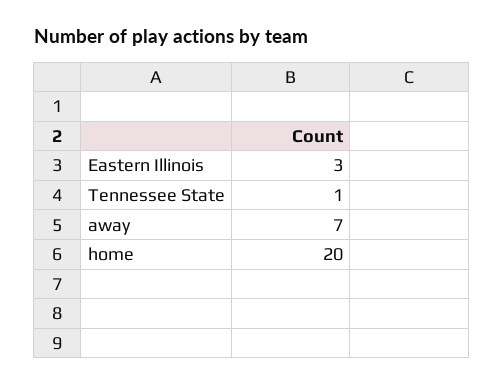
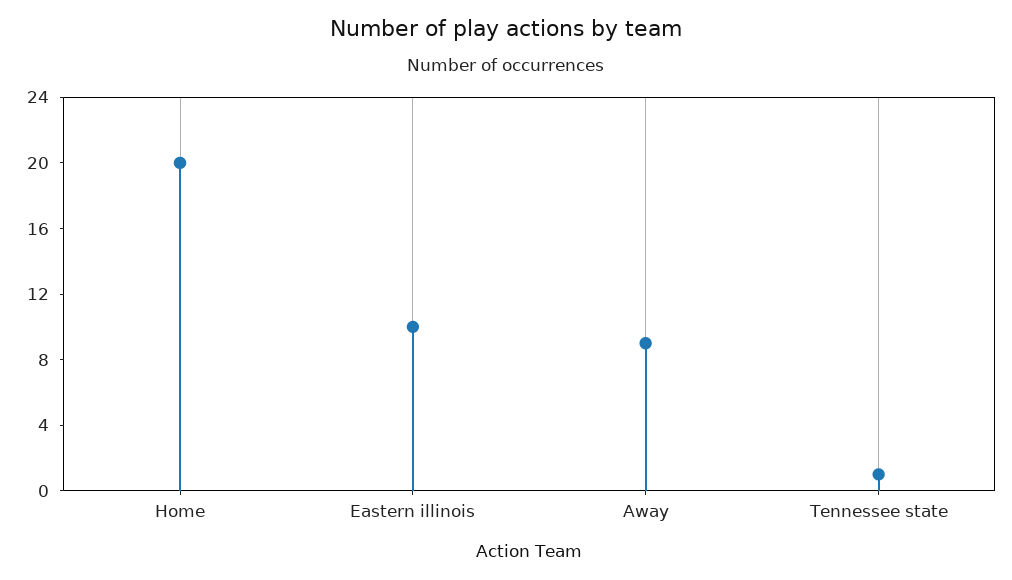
Eastern Illinois: 3 -> 10
away: 7 -> 9

